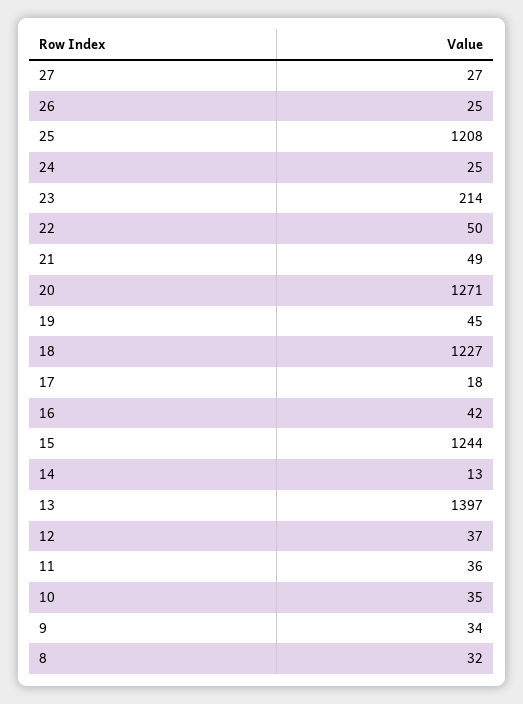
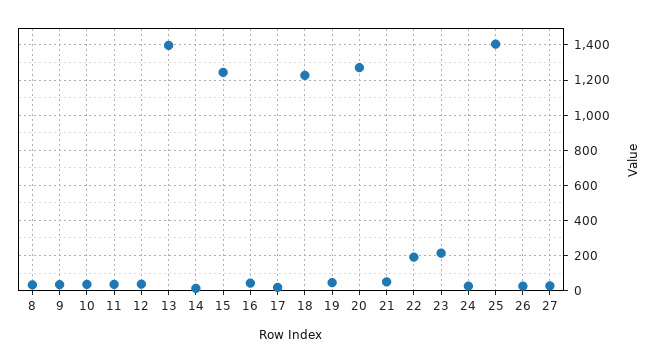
25: 1208 -> 1400
22: 50 -> 200

